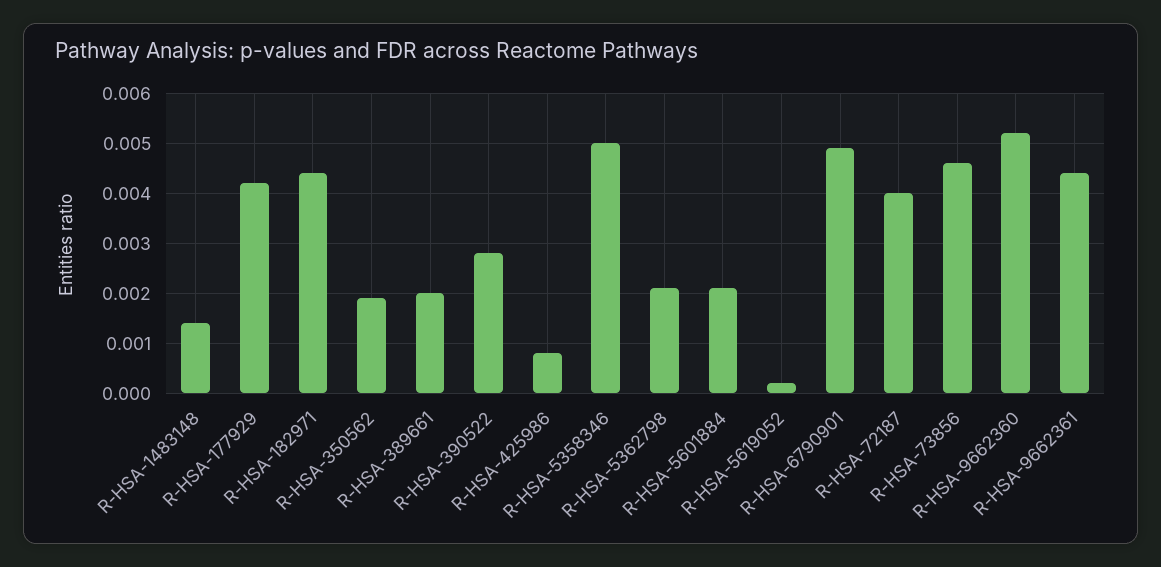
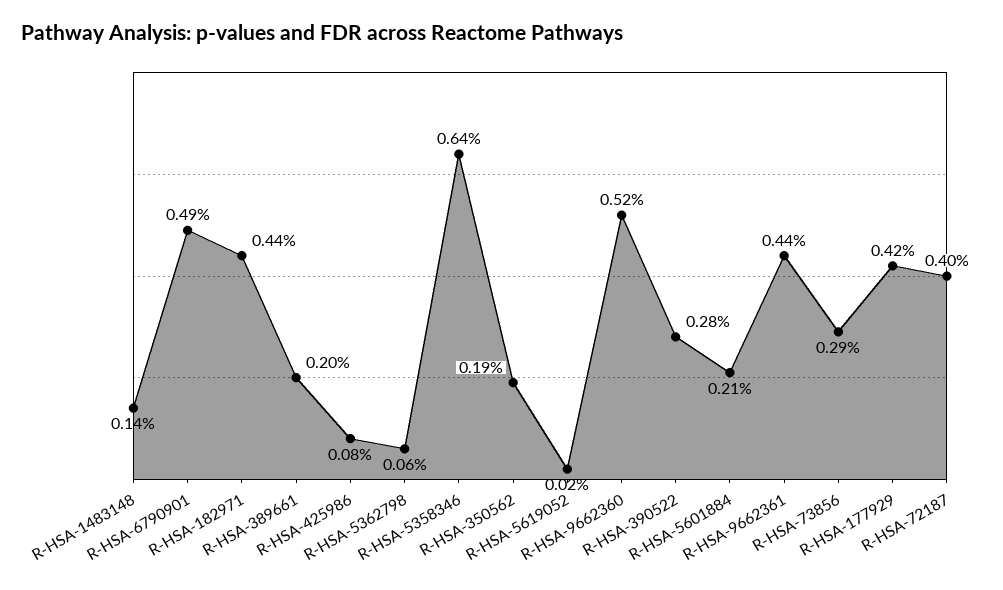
R-HSA-5358346: 0.005 -> 0.0064
R-HSA-5362798: 0.002 -> 0.0006
R-HSA-73856: 0.0045 -> 0.0029

